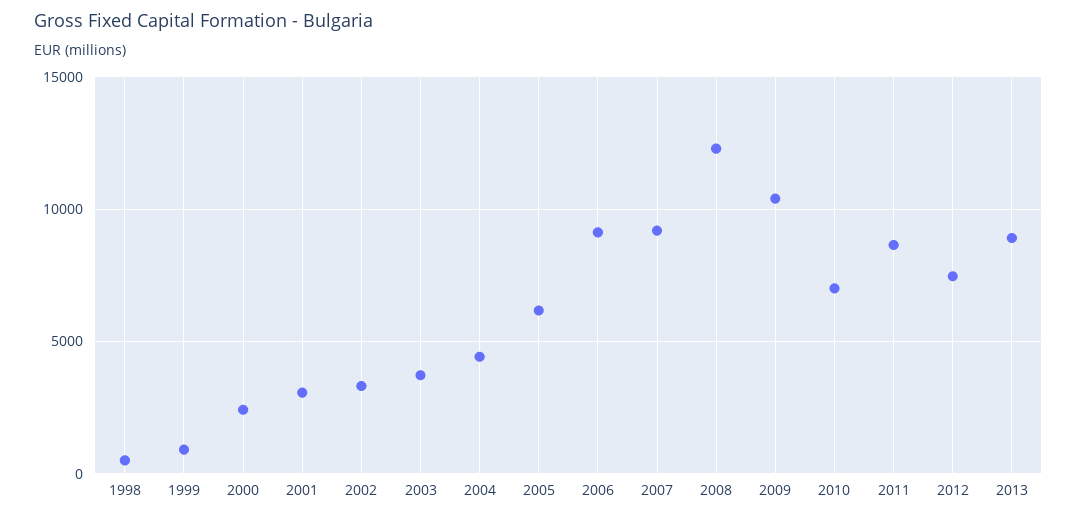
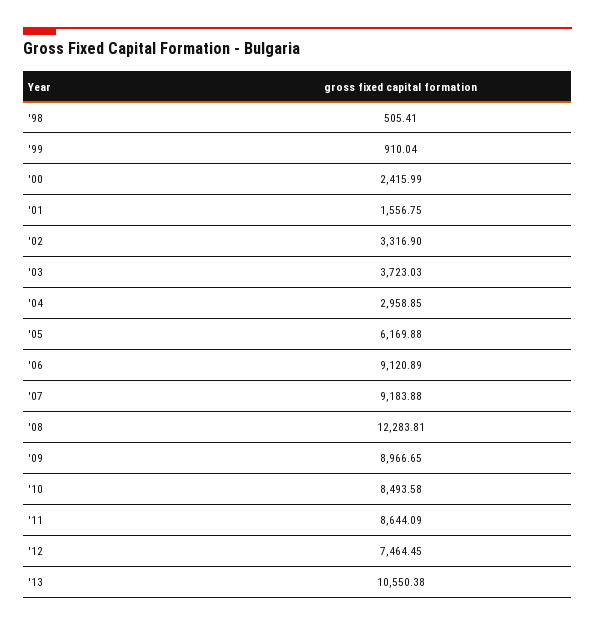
2001: 3000 -> 1556.75
2004: 4500 -> 2958.85
2009: 10500 -> 8966.65
2010: 7000 -> 8493.58
2013: 9000 -> 10550.38

